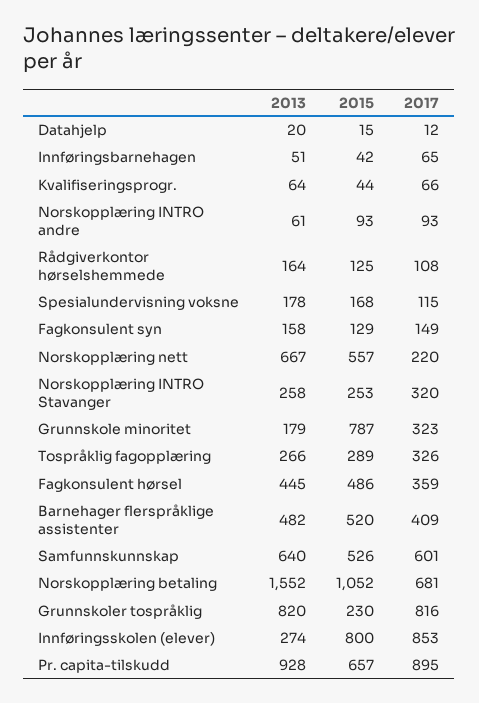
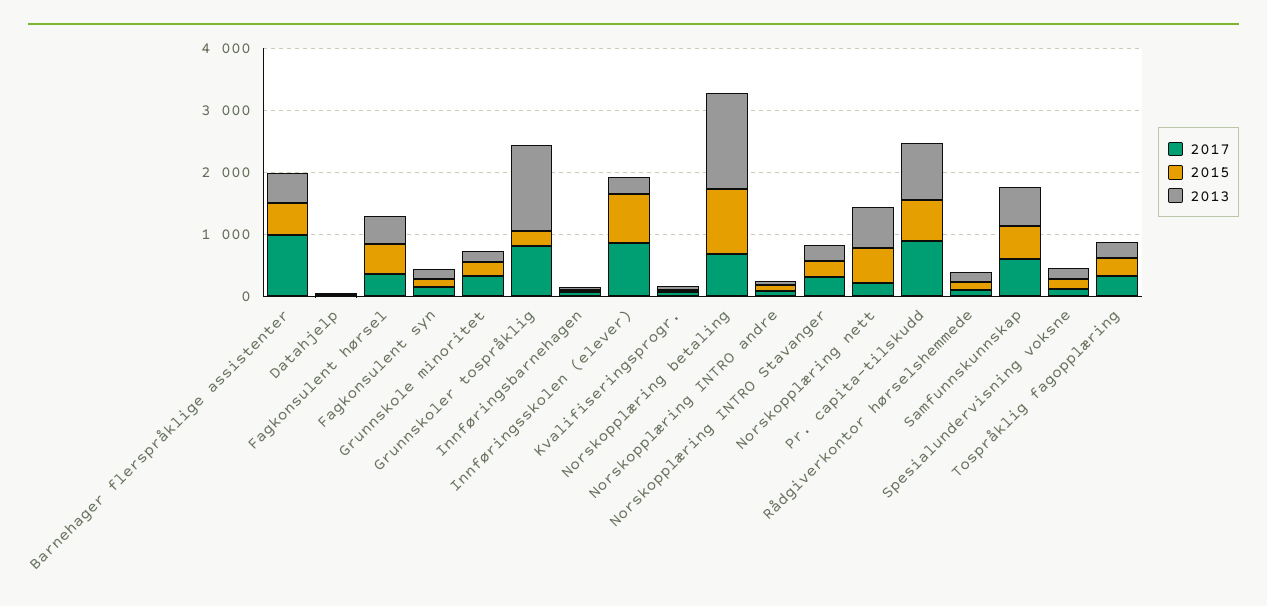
2015, Grunnskole minoritet: 787 -> 200
2017, Barnehager flerspråklige assistenter: 409 -> 1000
2013, Grunnskoler tospråklig: 820 -> 1400

